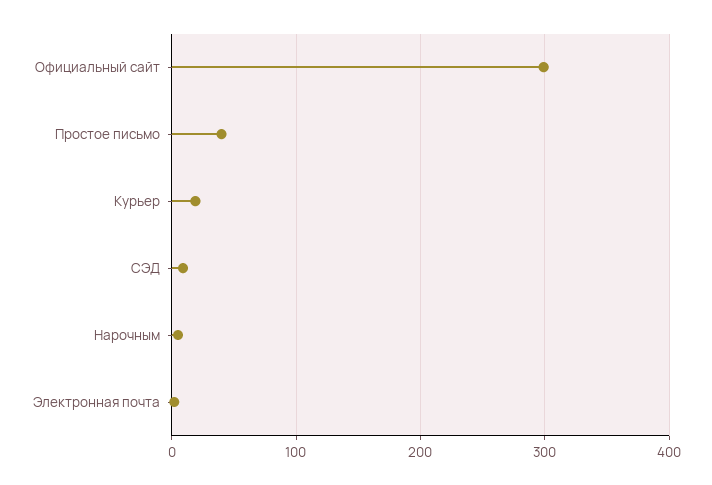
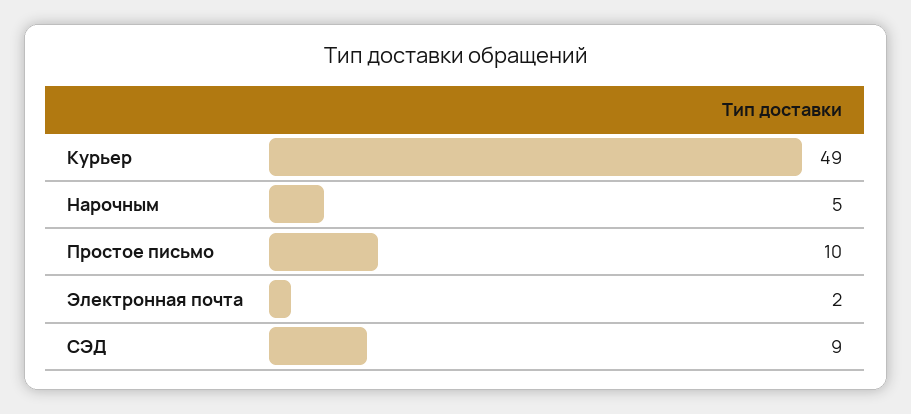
Официальный сайт: 300 -> none
Простое письмо: 40 -> 10
Курьер: 20 -> 49

